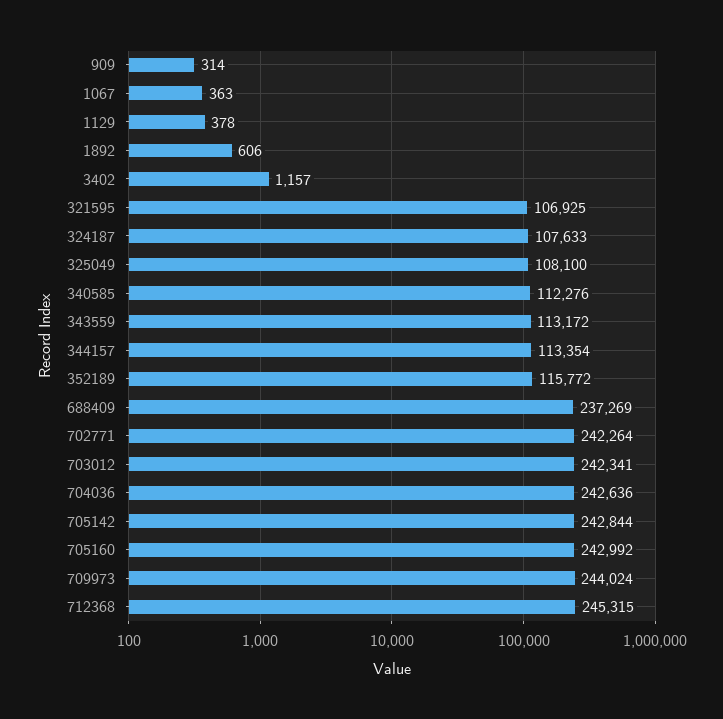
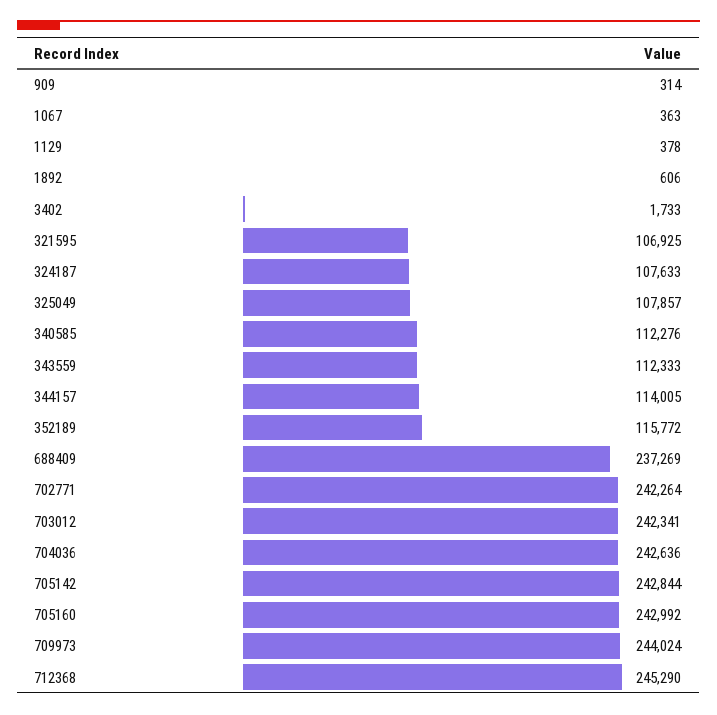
3402: 1157 -> 1733
325049: 108100 -> 107857
343559: 113172 -> 112333
344157: 113354 -> 114005
712368: 245315 -> 245290

